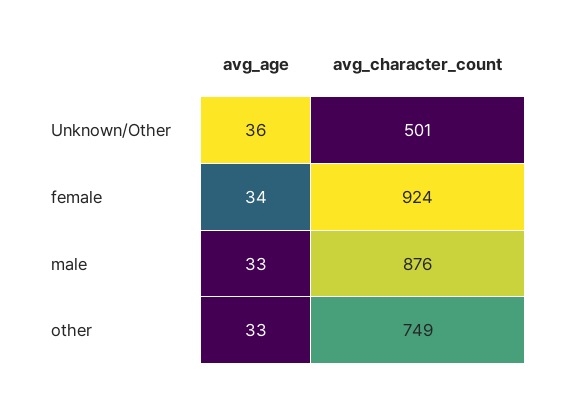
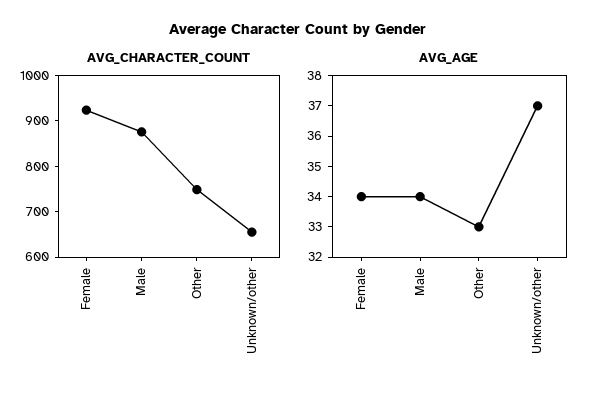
avg_age, Unknown/Other: 36 -> 37
avg_character_count, Unknown/Other: 501 -> 660
avg_age, male: 33 -> 34

